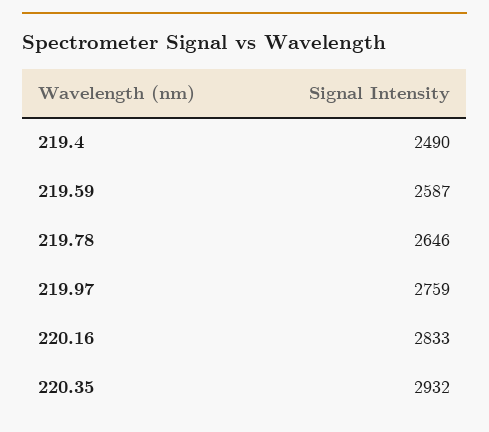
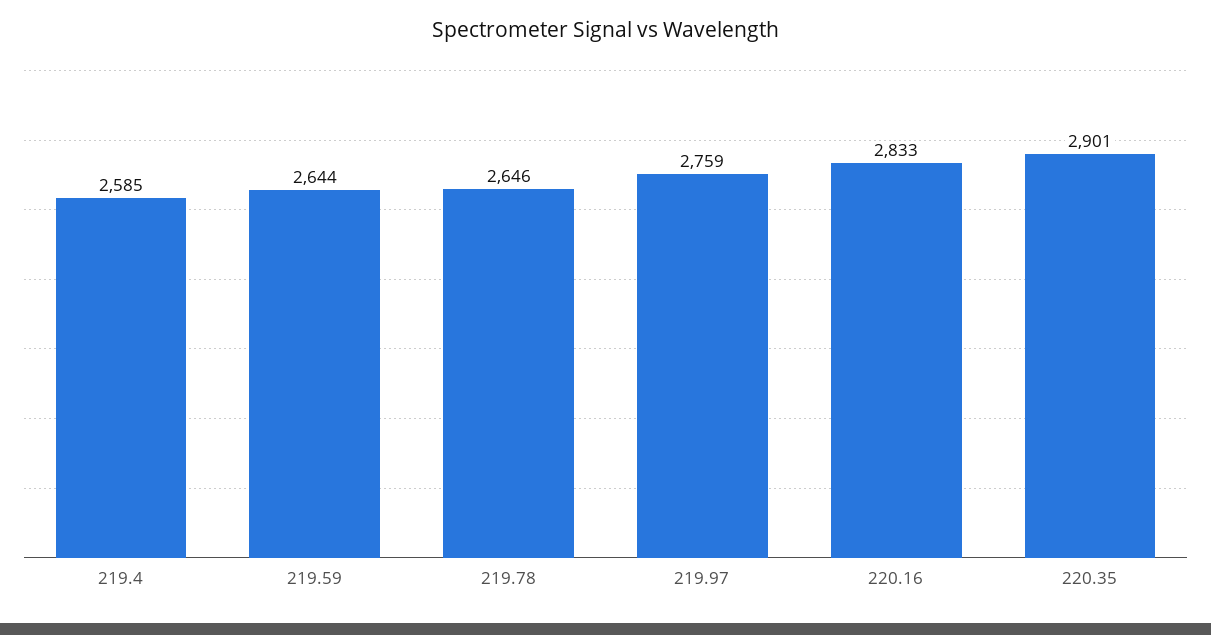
219.4: 2490 -> 2585
219.59: 2587 -> 2644
220.35: 2932 -> 2901

